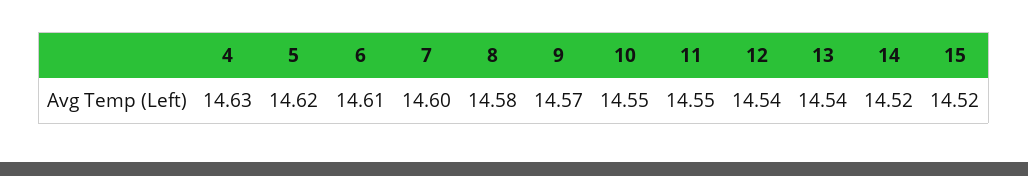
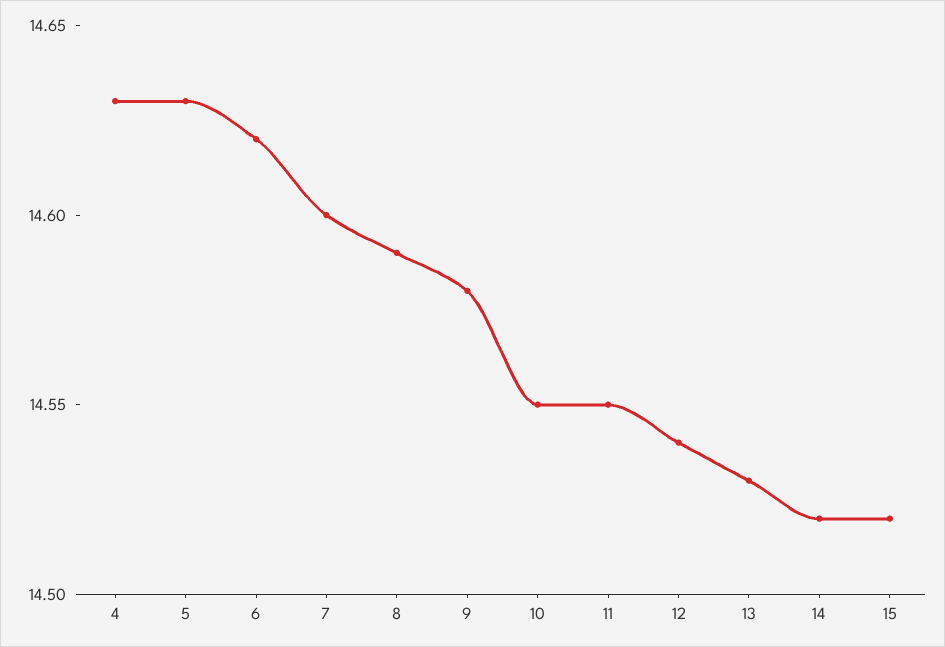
5: 14.62 -> 14.63
6: 14.61 -> 14.62
8: 14.58 -> 14.59
9: 14.57 -> 14.58
13: 14.54 -> 14.53

